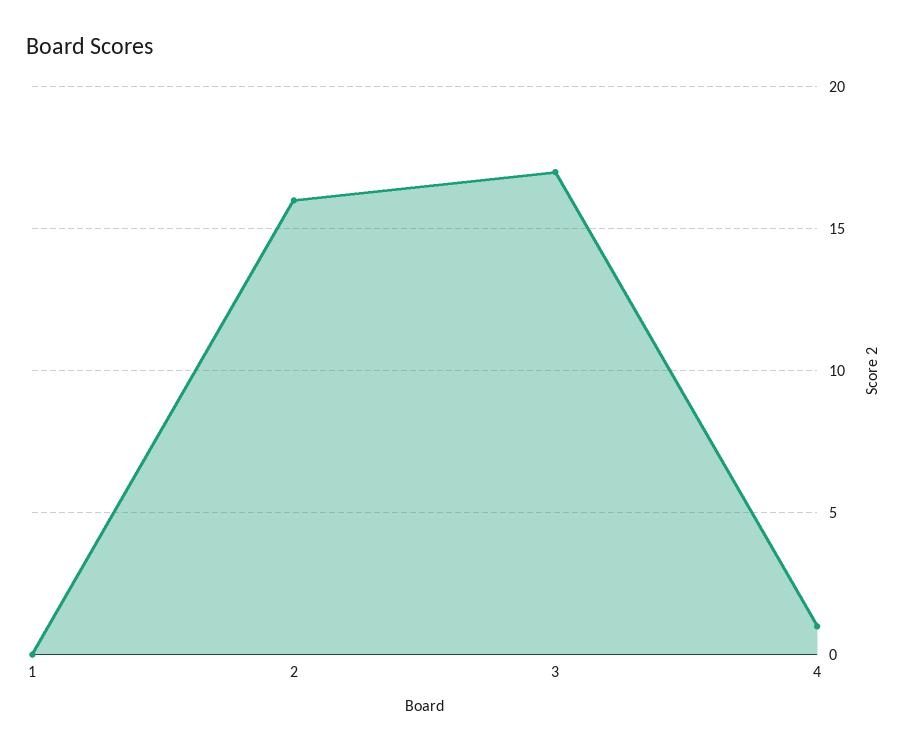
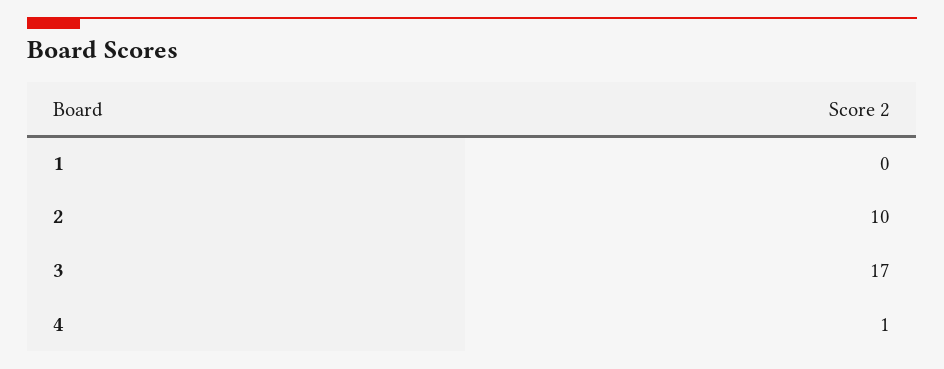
2: 16 -> 10

